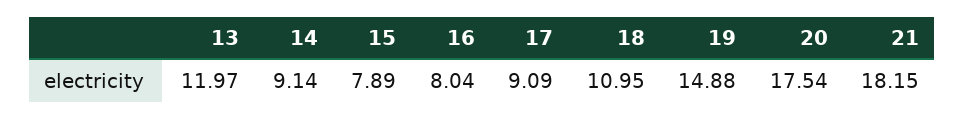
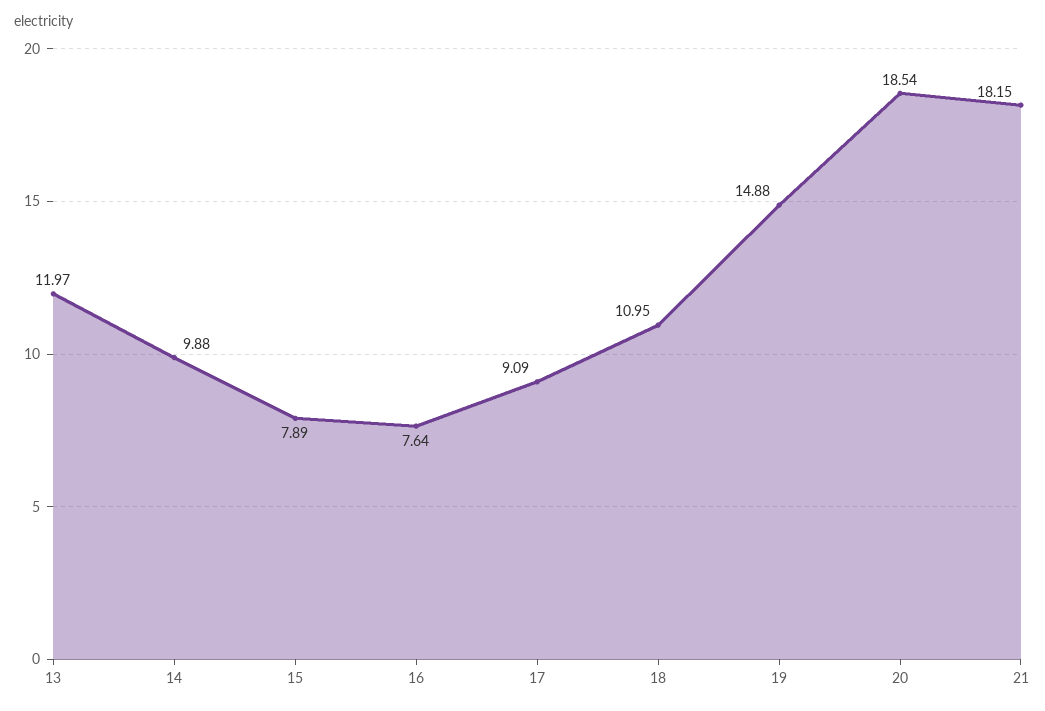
14: 9.14 -> 9.88
16: 8.04 -> 7.64
20: 17.54 -> 18.54

